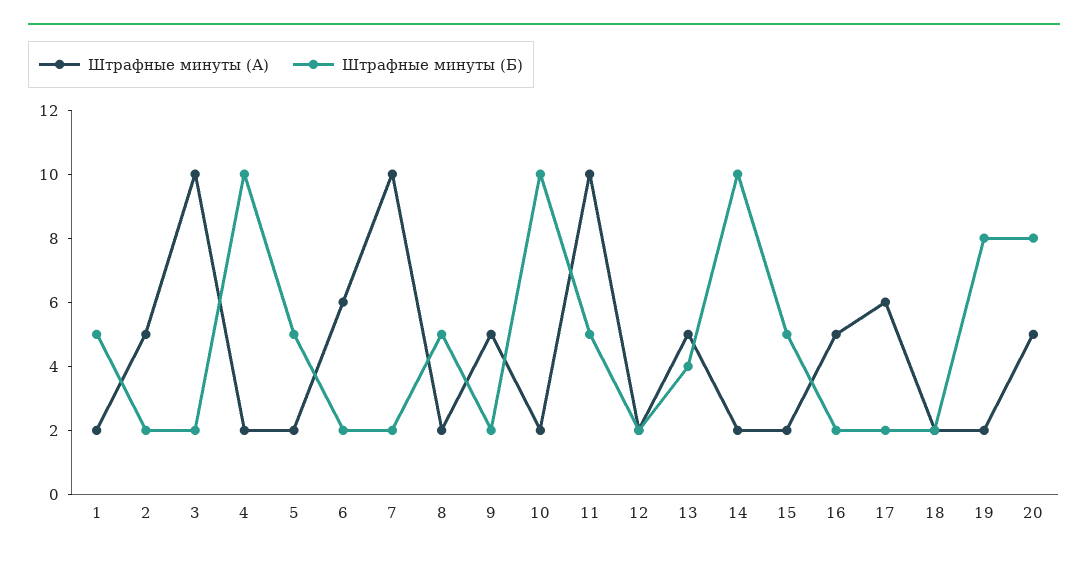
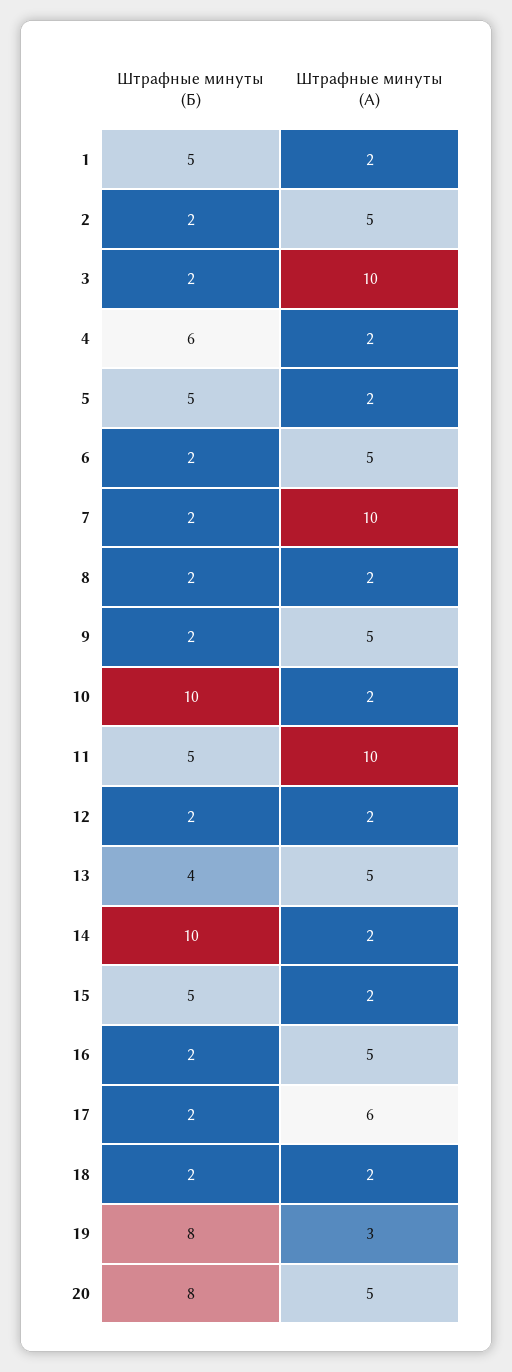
Штрафные минуты (Б), 4: 10 -> 6
Штрафные минуты (А), 6: 6 -> 5
Штрафные минуты (Б), 8: 5 -> 2
Штрафные минуты (А), 19: 2 -> 3

